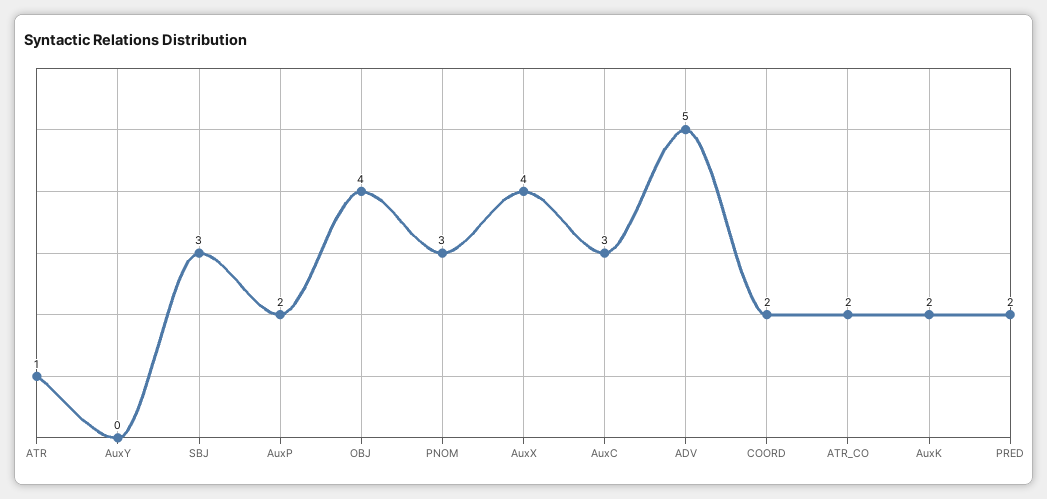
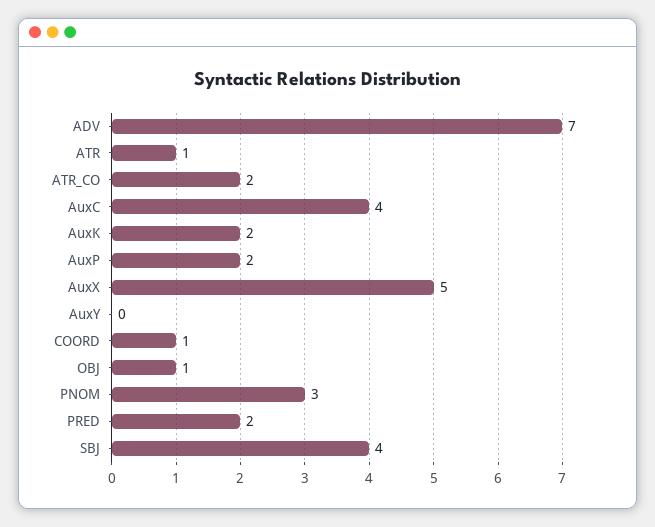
SBJ: 3 -> 4
OBJ: 4 -> 1
AuxX: 4 -> 5
AuxC: 3 -> 4
ADV: 5 -> 7
COORD: 2 -> 1

